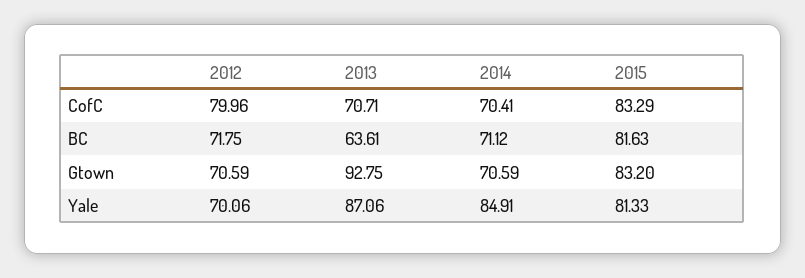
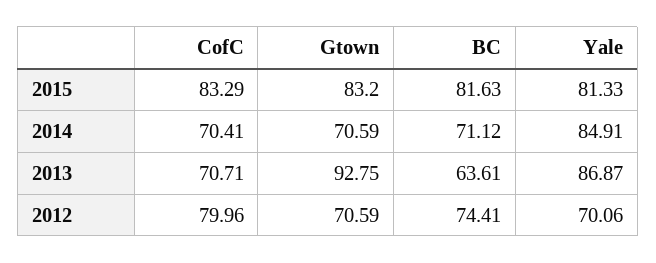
2012, BC: 71.75 -> 74.41
2013, Yale: 87.06 -> 86.87

